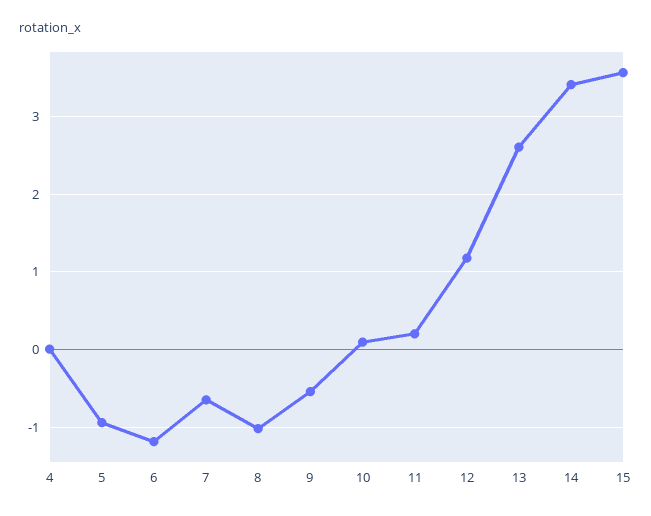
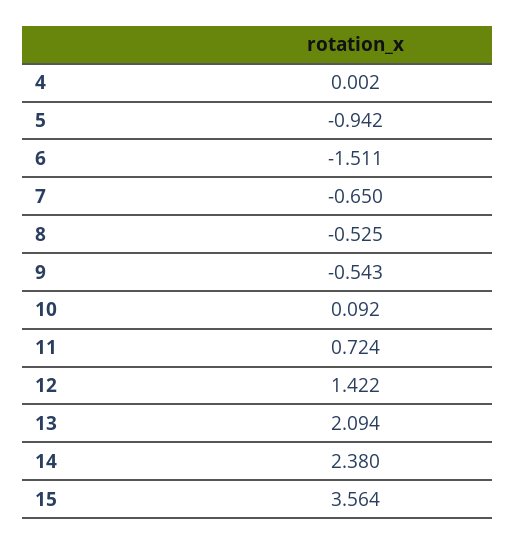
6: -1.2 -> -1.511
8: -1 -> -0.525
11: 0.2 -> 0.724
12: 1.2 -> 1.422
13: 2.6 -> 2.094
14: 3.4 -> 2.38

